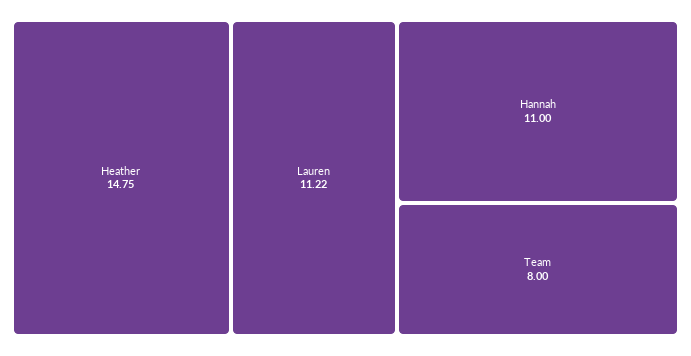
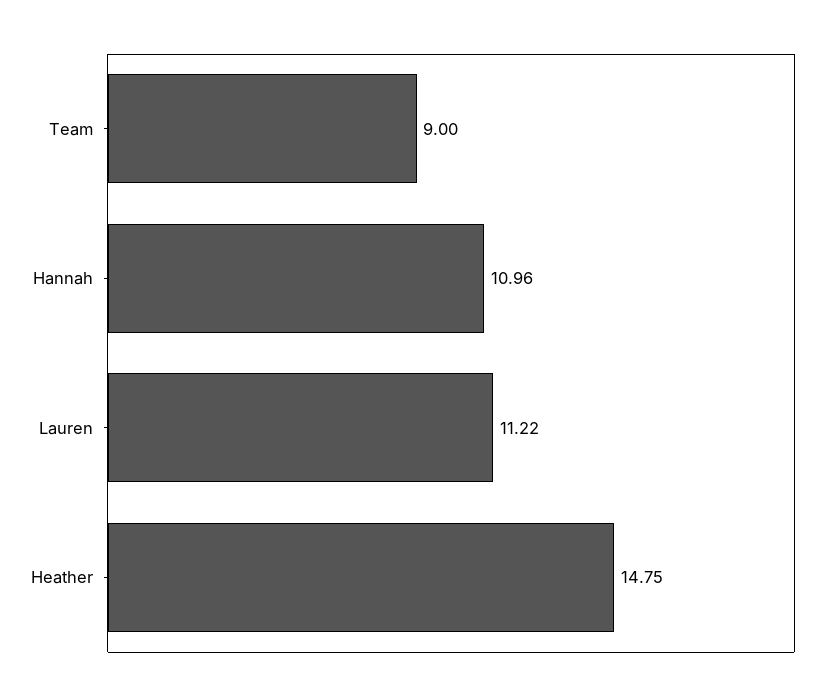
Hannah: 11 -> 10.96
Team: 8 -> 9

